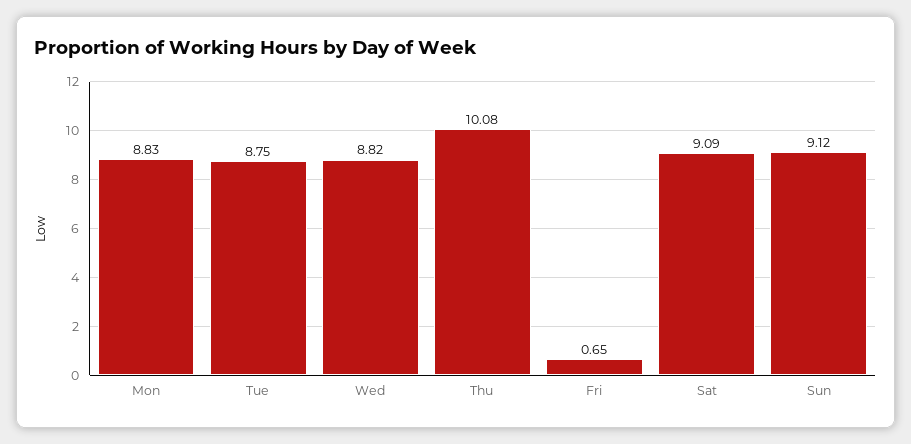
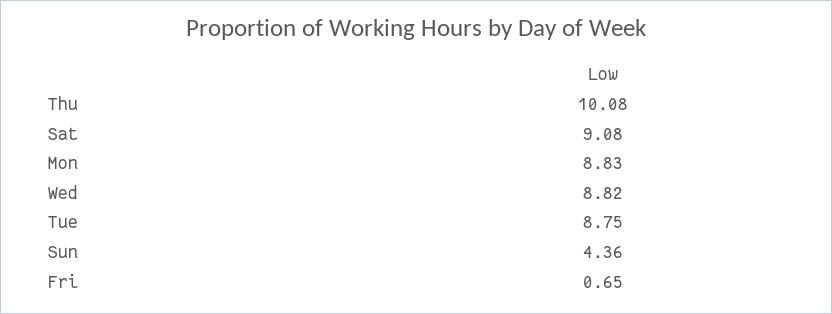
Sat: 9.09 -> 9.08
Sun: 9.12 -> 4.36

